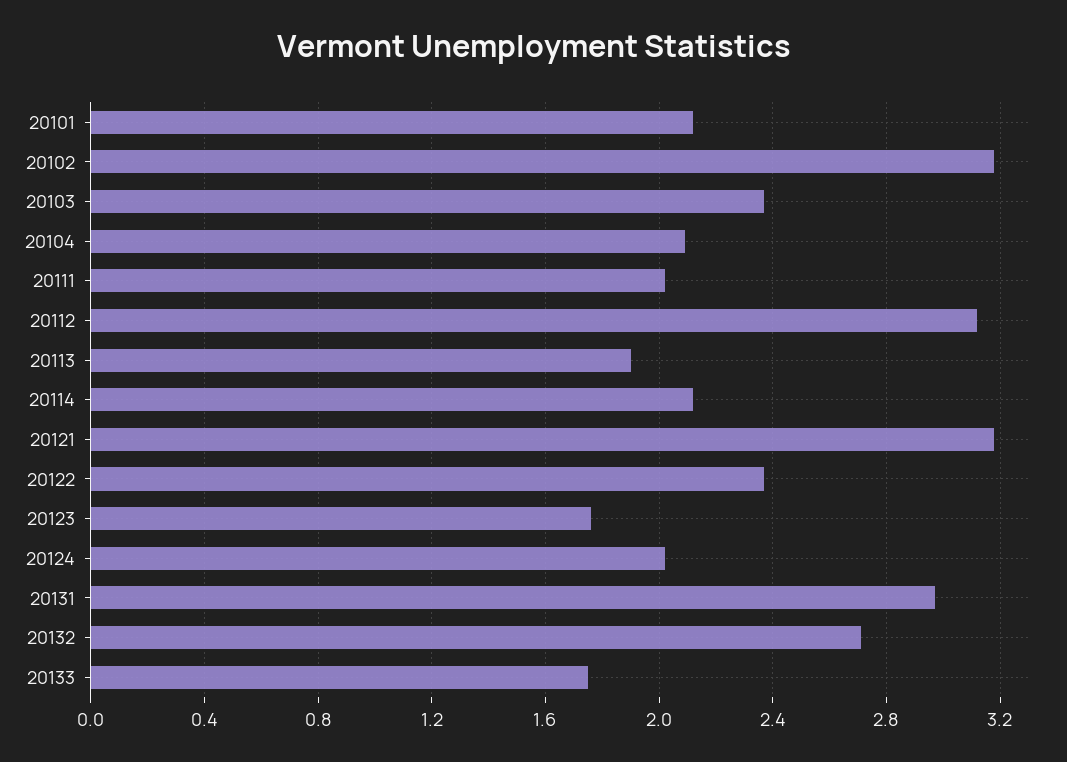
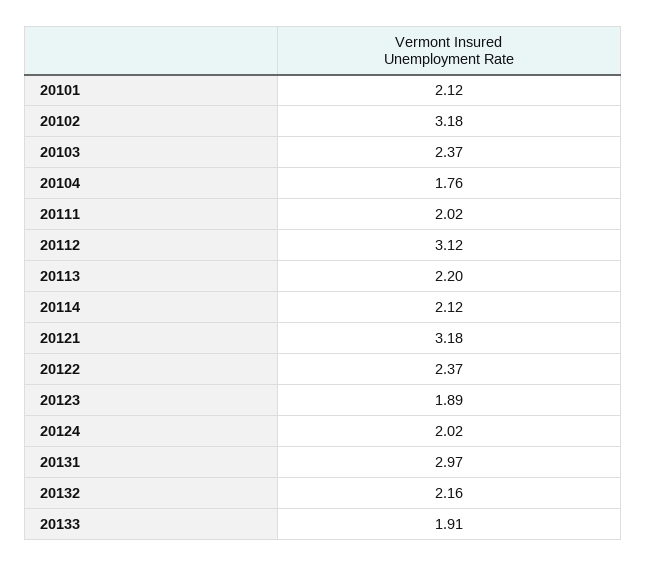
20104: 2.1 -> 1.76
20113: 1.9 -> 2.2
20123: 1.75 -> 1.89
20132: 2.7 -> 2.16
20133: 1.75 -> 1.91

